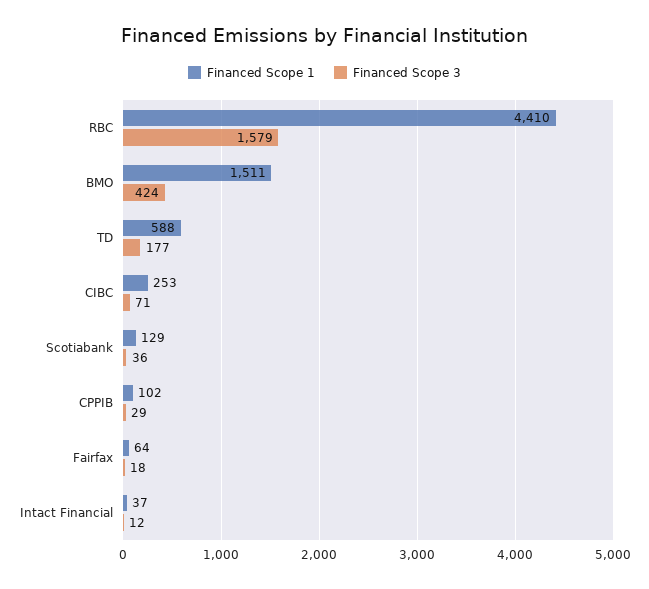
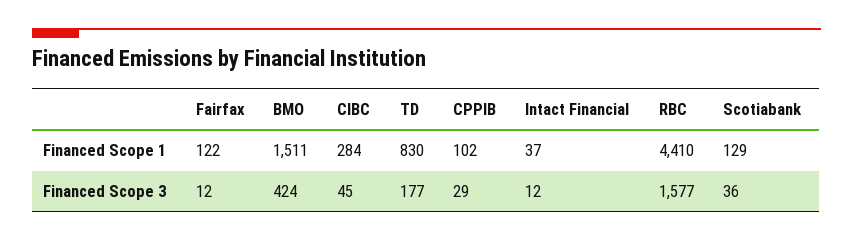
Financed Scope 3, RBC: 1579 -> 1577
Financed Scope 1, TD: 588 -> 830
Financed Scope 1, CIBC: 253 -> 284
Financed Scope 3, CIBC: 71 -> 45
Financed Scope 1, Fairfax: 64 -> 122
Financed Scope 3, Fairfax: 18 -> 12

